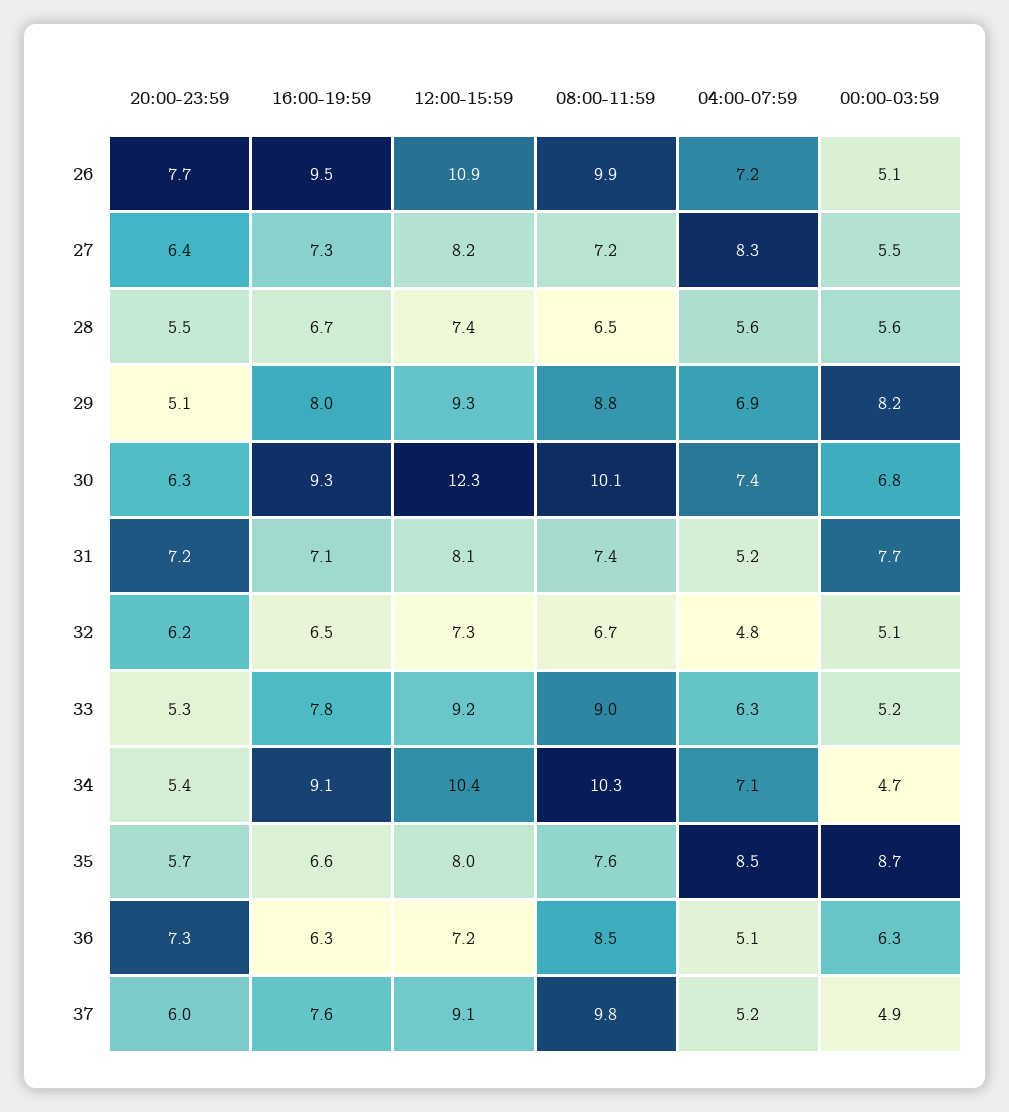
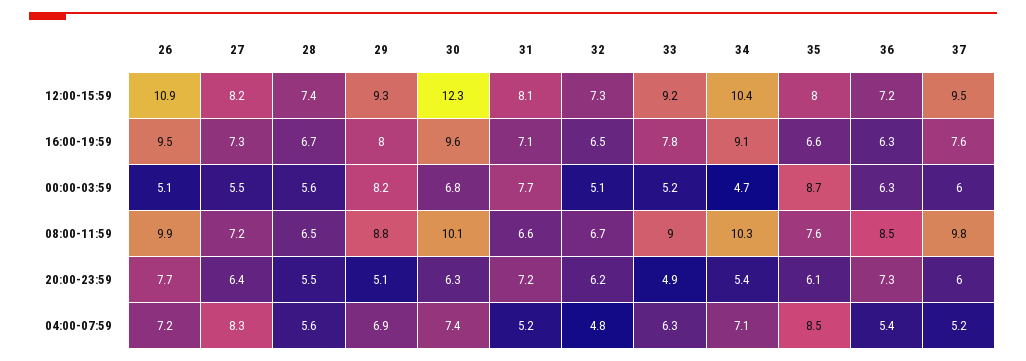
16:00-19:59, 30: 9.3 -> 9.6
08:00-11:59, 31: 7.4 -> 6.6
20:00-23:59, 33: 5.3 -> 4.9
20:00-23:59, 35: 5.7 -> 6.1
04:00-07:59, 36: 5.1 -> 5.4
12:00-15:59, 37: 9.1 -> 9.5
00:00-03:59, 37: 4.9 -> 6

